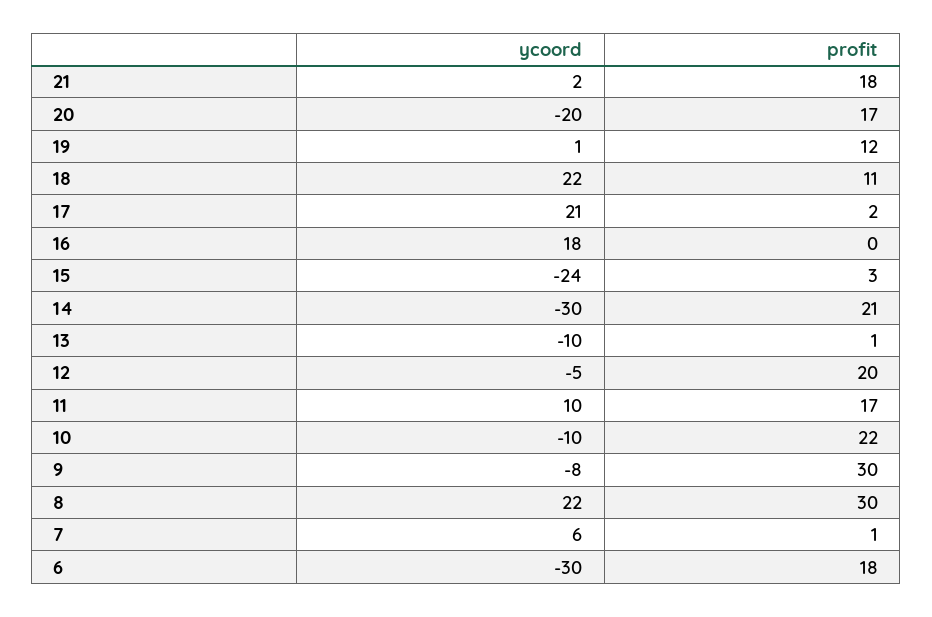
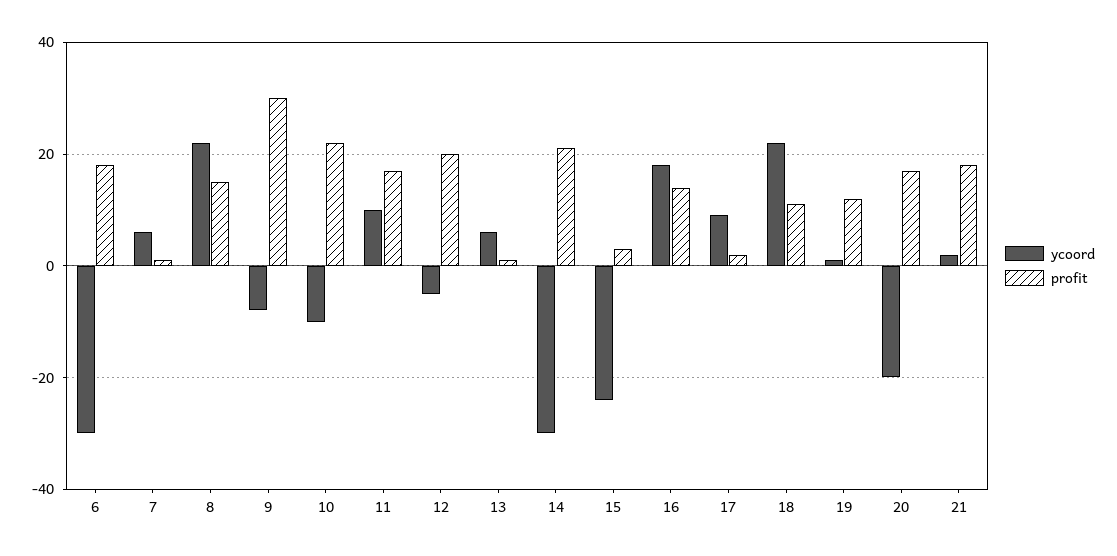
ycoord, 17: 21 -> 10
profit, 16: 0 -> 15
ycoord, 13: -10 -> 5
profit, 8: 30 -> 15

